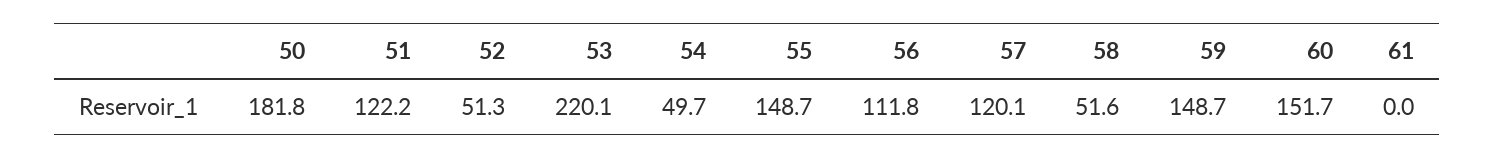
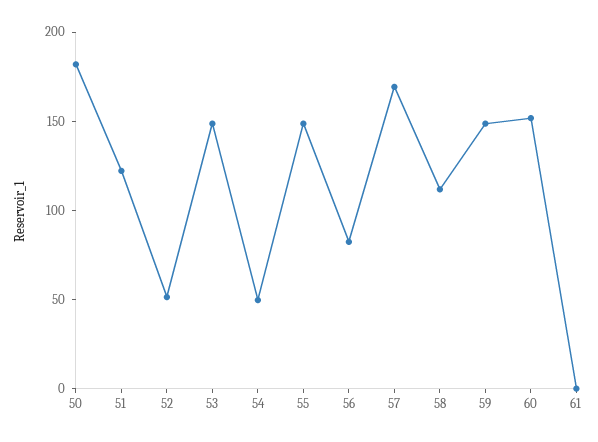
53: 220.1 -> 150
56: 111.8 -> 80
57: 120.1 -> 170
58: 51.6 -> 110

